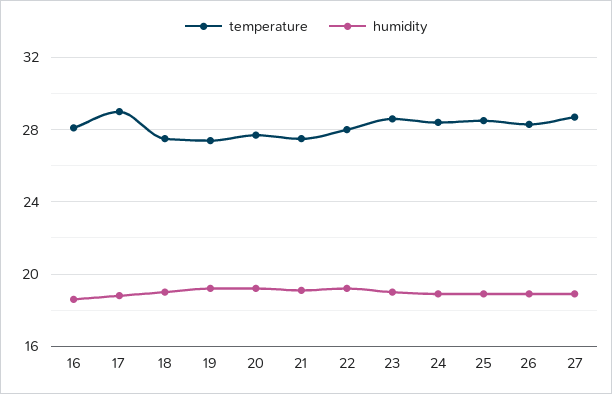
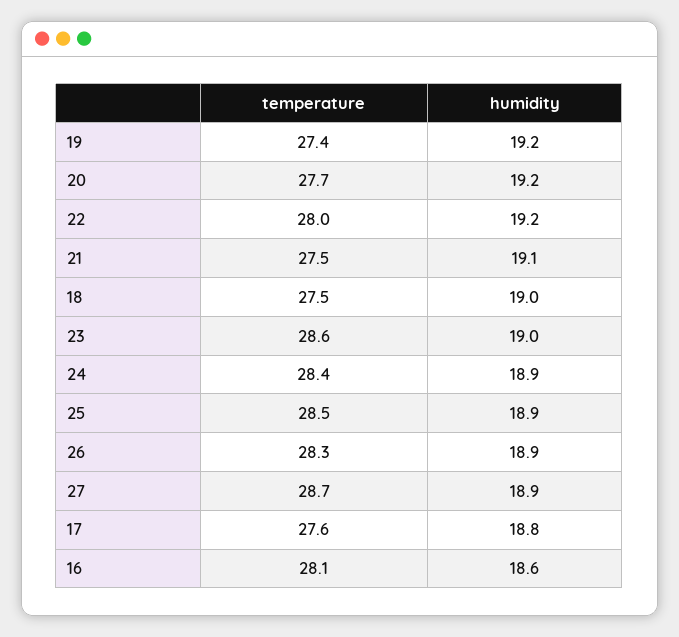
temperature, 17: 29 -> 27.6

